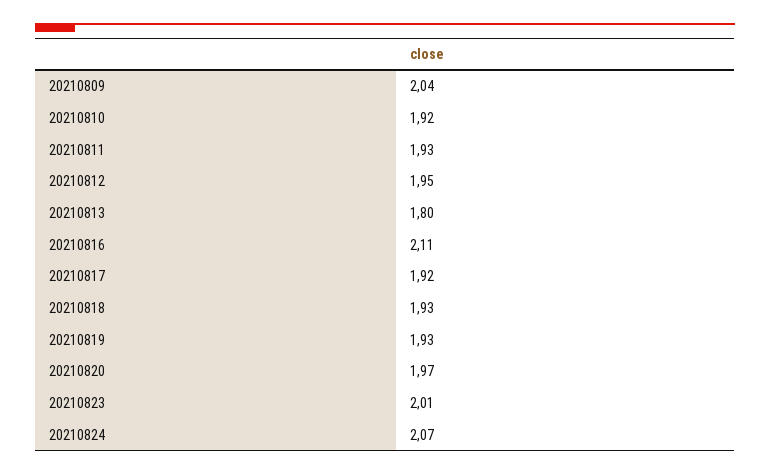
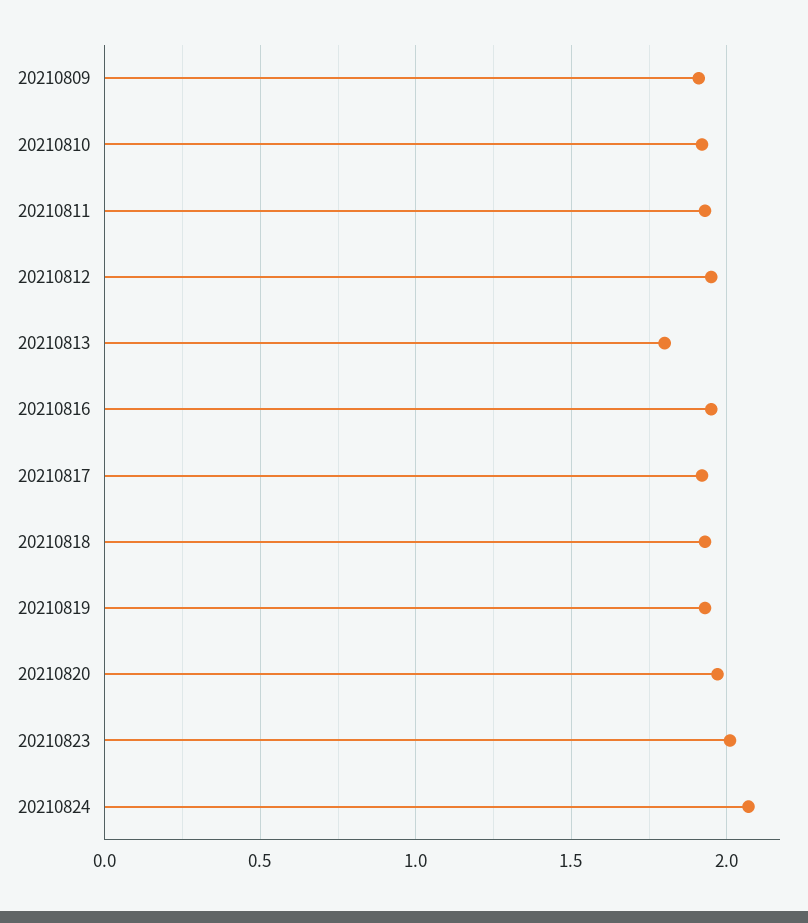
20210809: 2.04 -> 1.9
20210816: 2.11 -> 1.95

